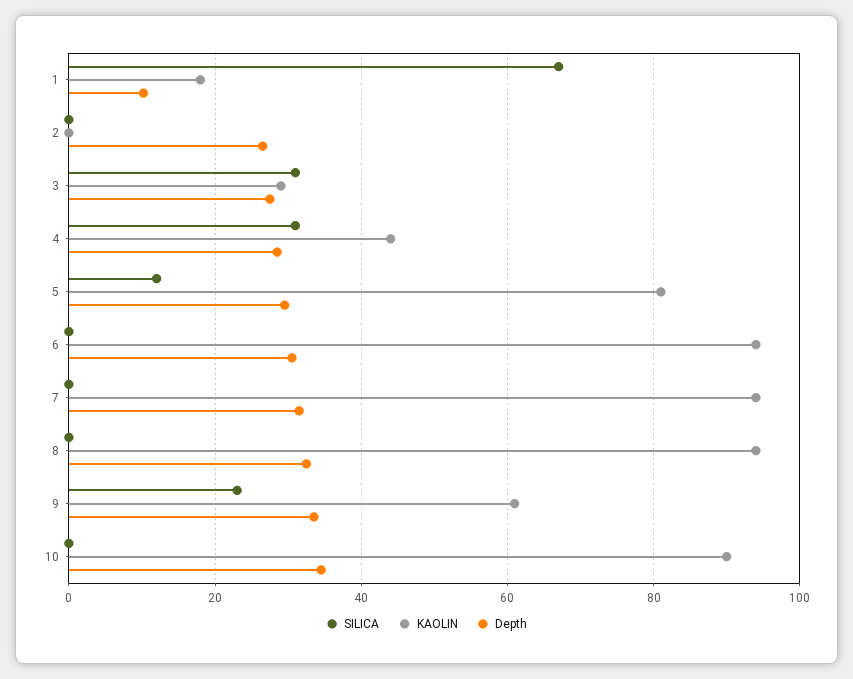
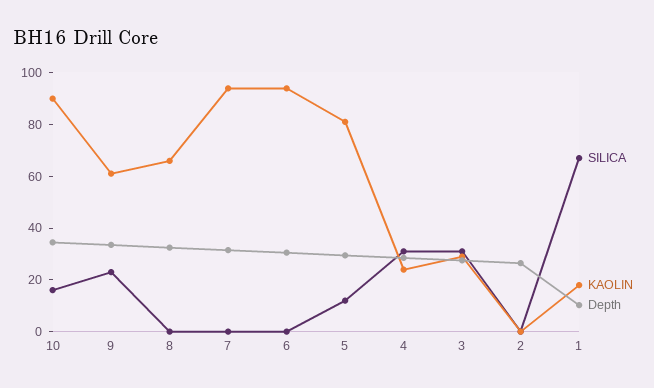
KAOLIN, 4: 44 -> 25
KAOLIN, 8: 94 -> 65
SILICA, 10: 0 -> 15

